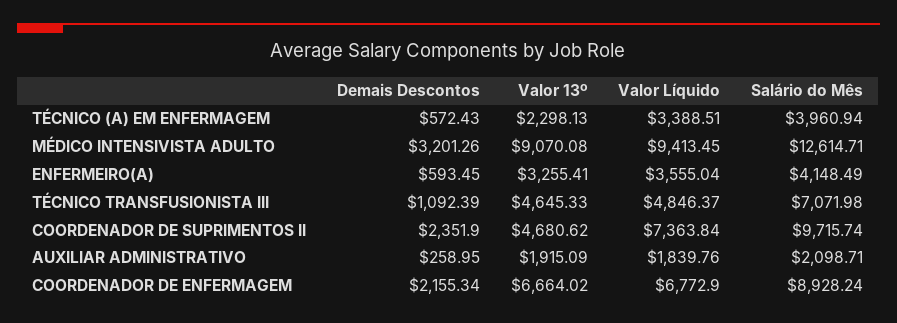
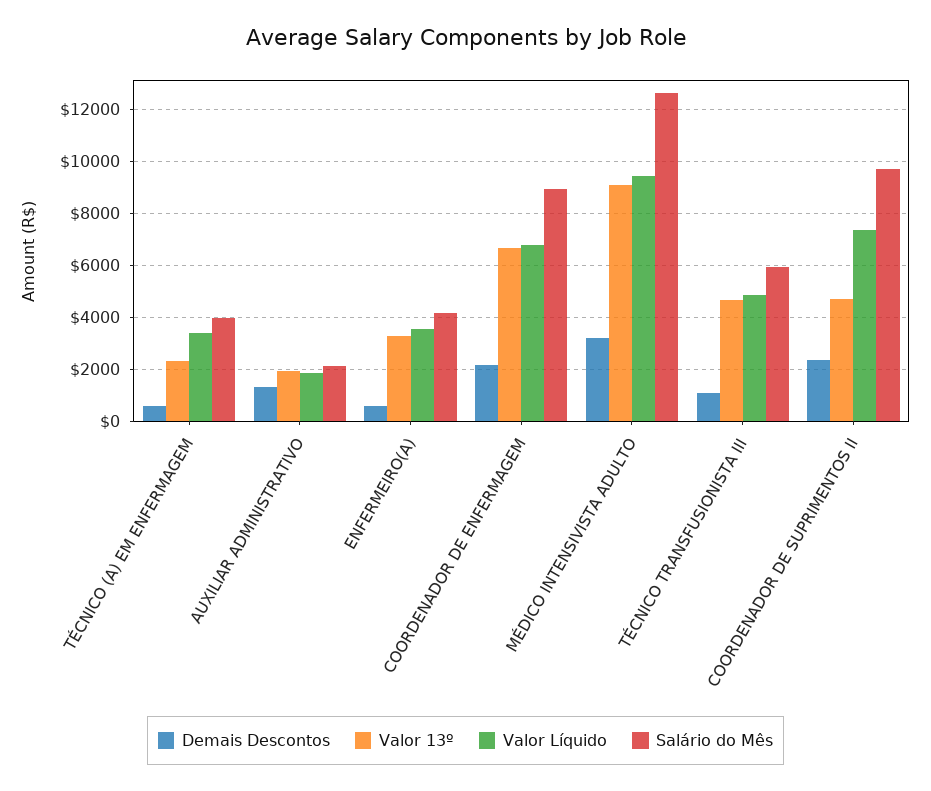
Salário do Mês, TÉCNICO TRANSFUSIONISTA III: 7071.98 -> 6000
Demais Descontos, AUXILIAR ADMINISTRATIVO: 258.95 -> 1250

